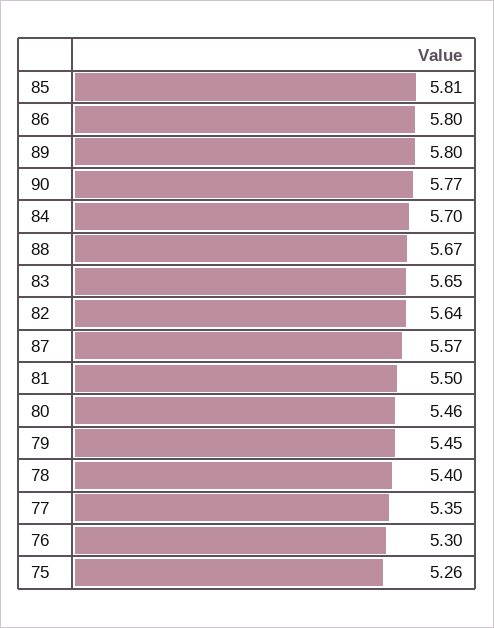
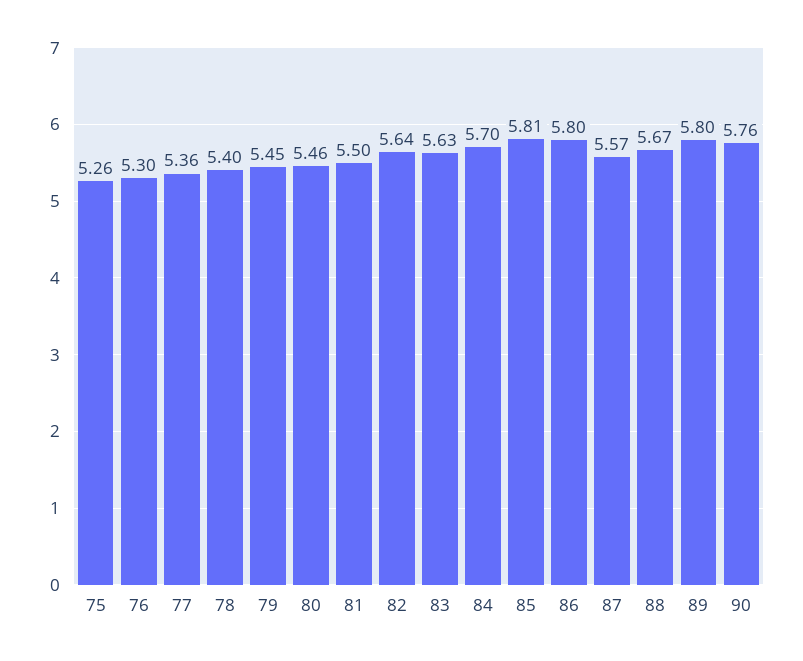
90: 5.77 -> 5.76
83: 5.65 -> 5.63
77: 5.35 -> 5.36

